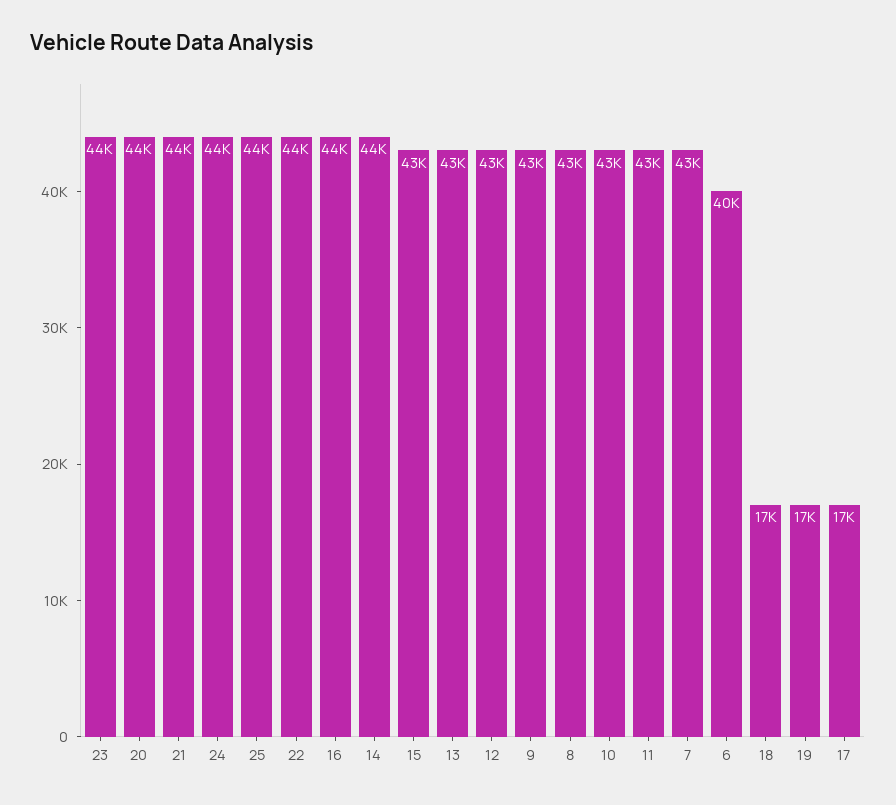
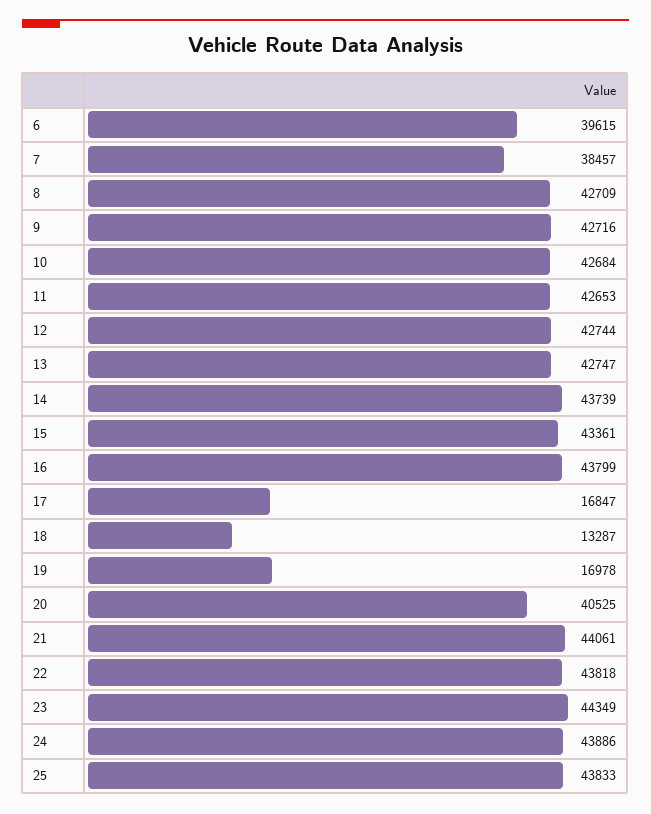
20: 44000 -> 40525
7: 43000 -> 38457
18: 17000 -> 13287

